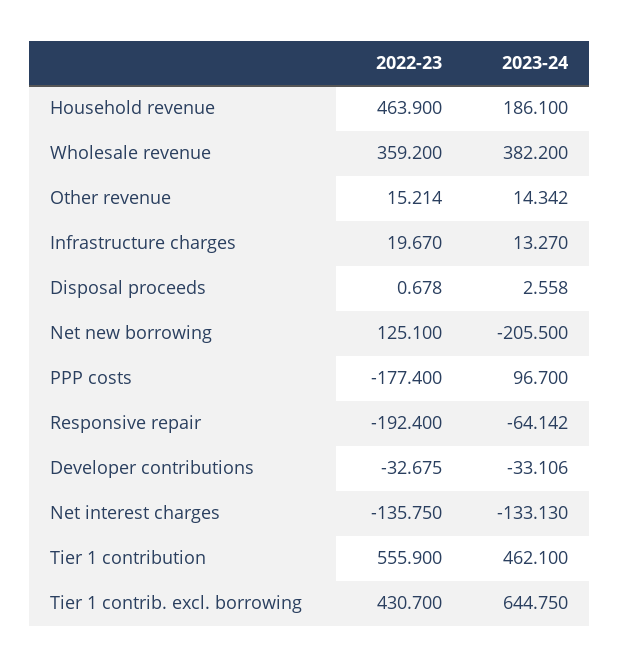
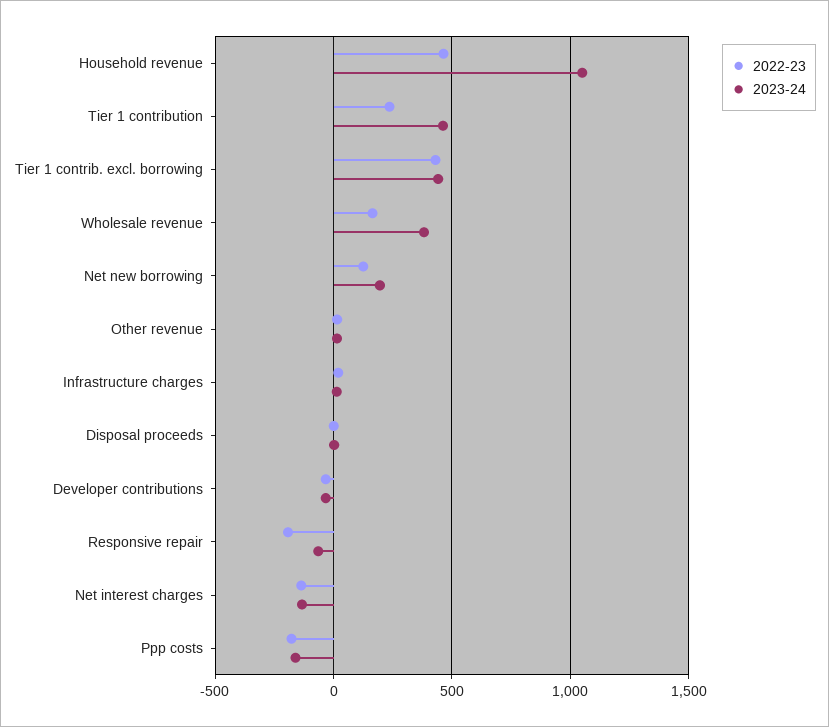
2023-24, Household revenue: 186.1 -> 1050
2022-23, Wholesale revenue: 359.2 -> 150
2023-24, Net new borrowing: -205.5 -> 200
2023-24, PPP costs: 96.7 -> -150
2022-23, Tier 1 contribution: 555.9 -> 250
2023-24, Tier 1 contrib. excl. borrowing: 644.75 -> 450

